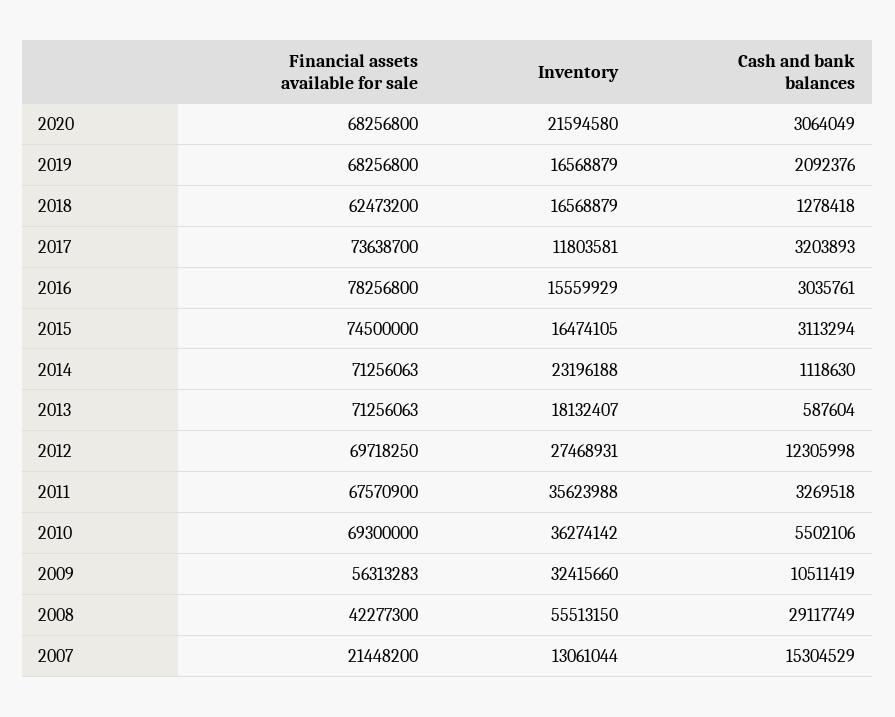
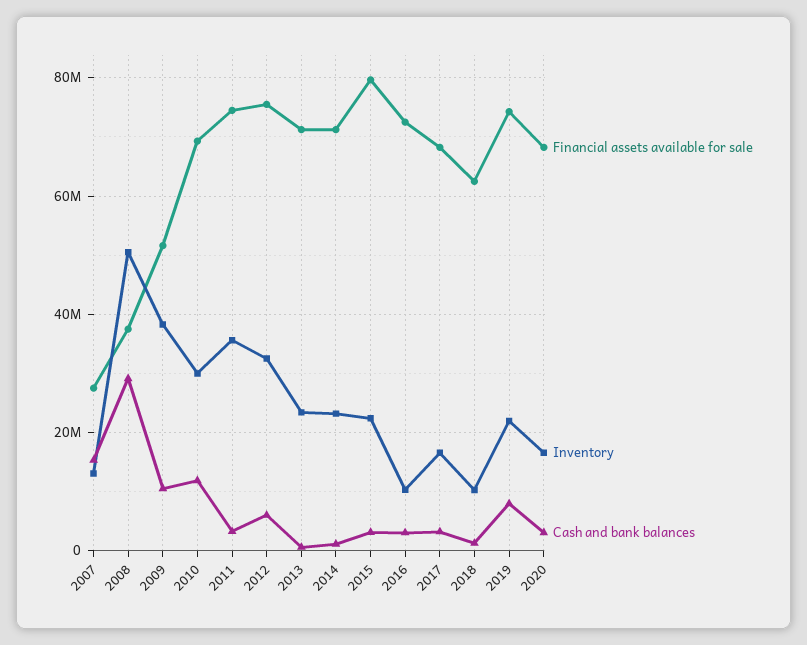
Inventory, 2020: 21594580 -> 16000000
Financial assets available for sale, 2019: 68256800 -> 74000000
Inventory, 2019: 16568879 -> 22000000
Cash and bank balances, 2019: 2092376 -> 8000000
Inventory, 2018: 16568879 -> 10000000
Financial assets available for sale, 2017: 73638700 -> 68000000
Inventory, 2017: 11803581 -> 16000000
Financial assets available for sale, 2016: 78256800 -> 72000000
Inventory, 2016: 15559929 -> 10000000
Financial assets available for sale, 2015: 74500000 -> 80000000
Inventory, 2015: 16474105 -> 22000000
Inventory, 2013: 18132407 -> 24000000
Financial assets available for sale, 2012: 69718250 -> 76000000
Inventory, 2012: 27468931 -> 32000000
Cash and bank balances, 2012: 12305998 -> 6000000
Financial assets available for sale, 2011: 67570900 -> 74000000
Inventory, 2010: 36274142 -> 30000000
Cash and bank balances, 2010: 5502106 -> 12000000
Financial assets available for sale, 2009: 56313283 -> 52000000
Inventory, 2009: 32415660 -> 38000000
Financial assets available for sale, 2008: 42277300 -> 38000000
Inventory, 2008: 55513150 -> 50000000
Financial assets available for sale, 2007: 21448200 -> 28000000

